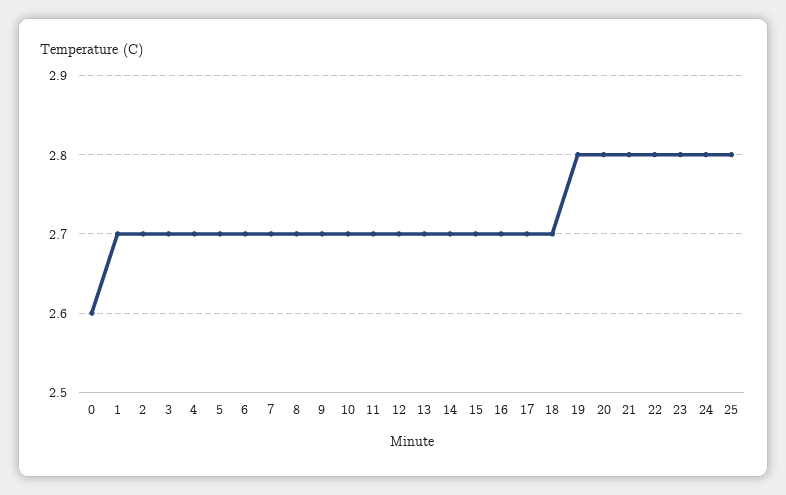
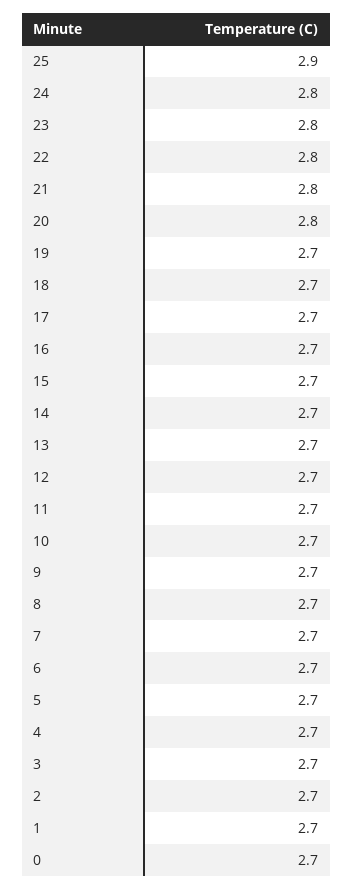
0: 2.6 -> 2.7
19: 2.8 -> 2.7
25: 2.8 -> 2.9

